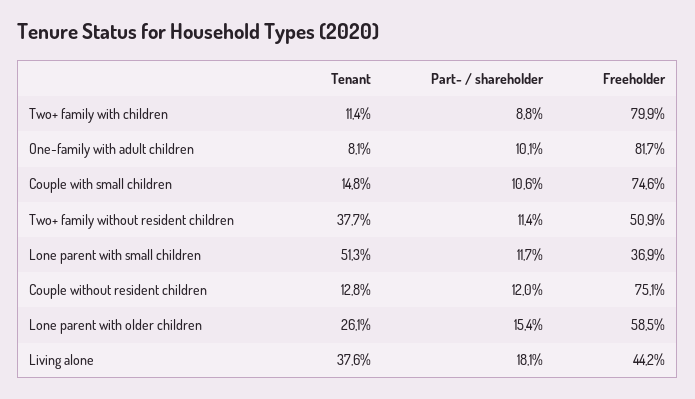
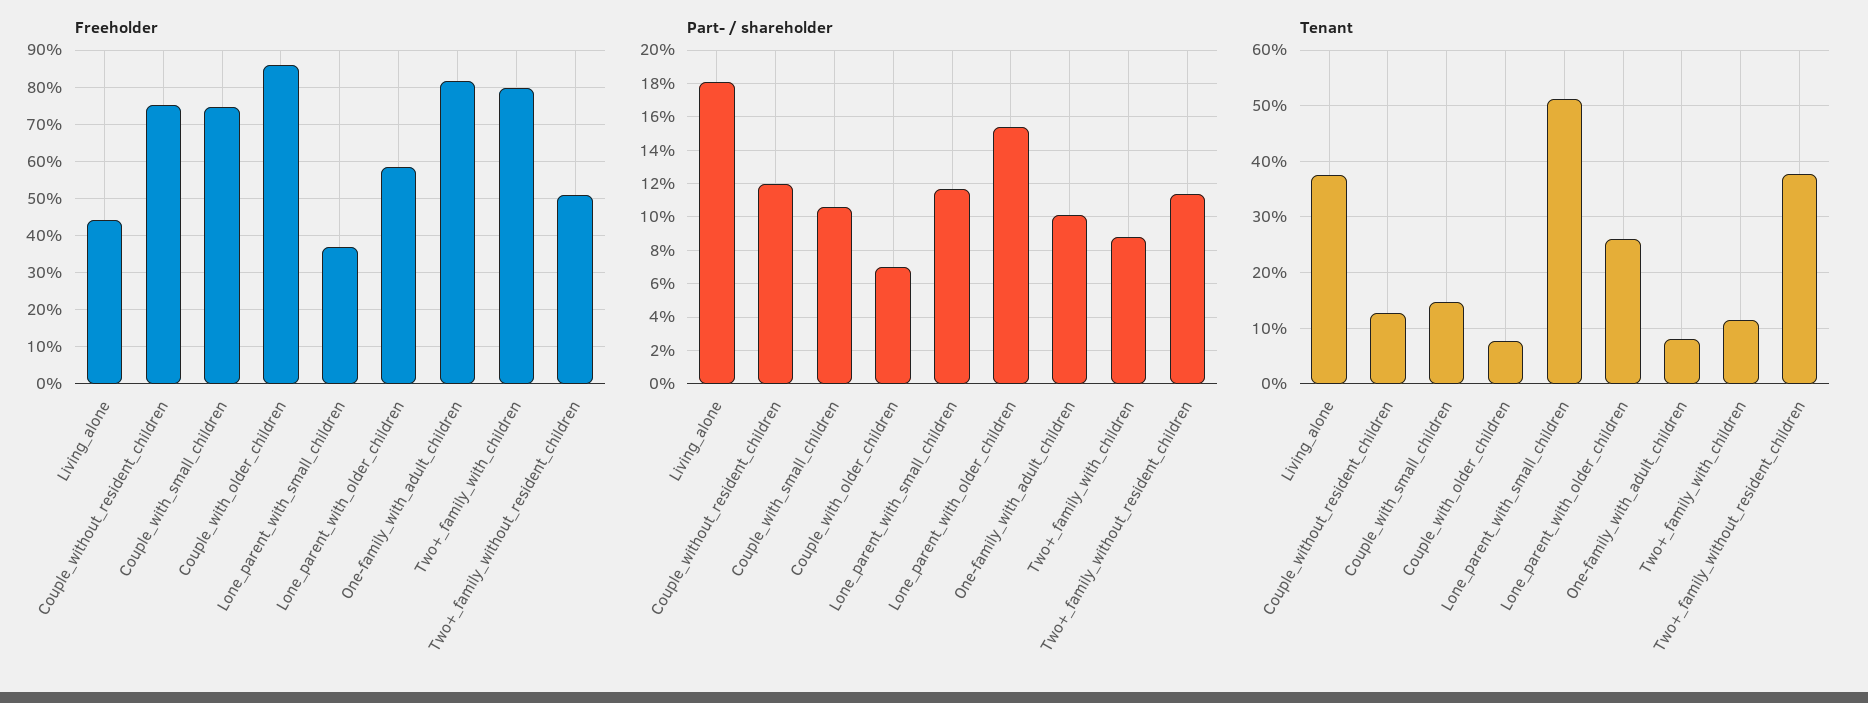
Freeholder, Couple_with_older_children: none -> 86
Part- / shareholder, Couple_with_older_children: none -> 7
Tenant, Couple_with_older_children: none -> 8

